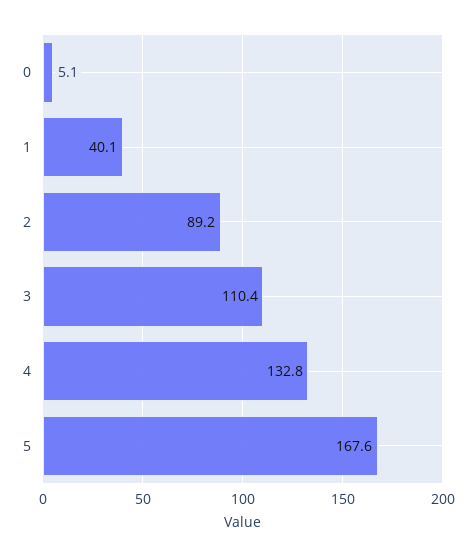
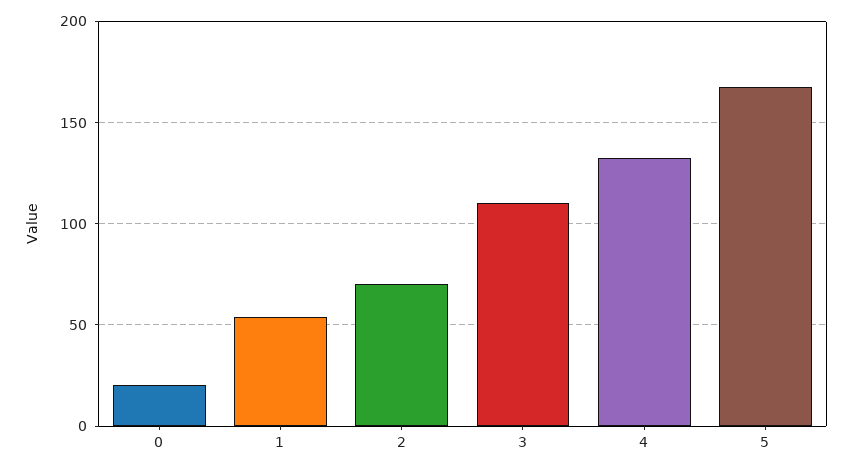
0: 5.1 -> 20
1: 40.1 -> 55
2: 89.2 -> 70

